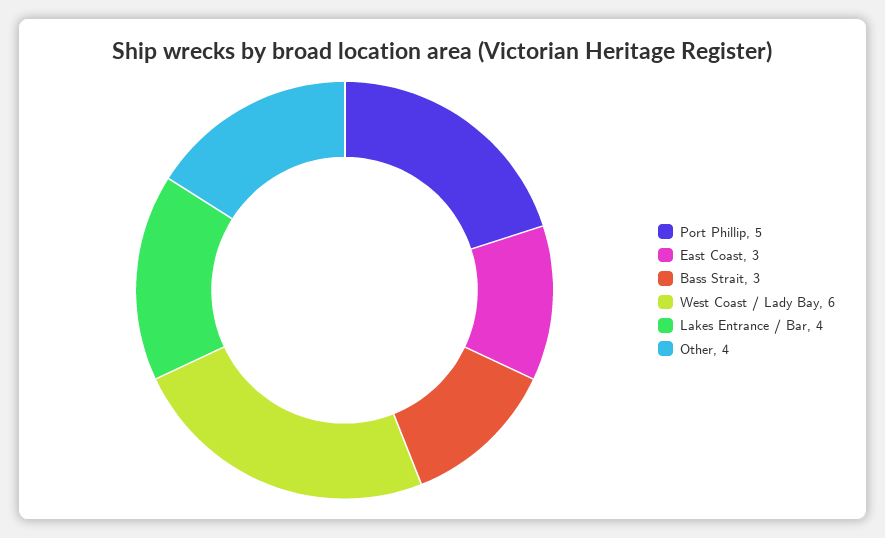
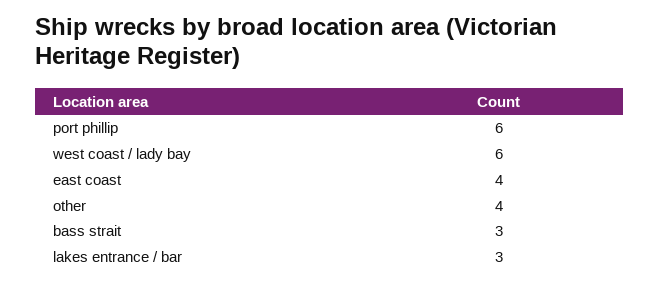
Port Phillip: 5 -> 6
East Coast: 3 -> 4
Lakes Entrance / Bar: 4 -> 3

